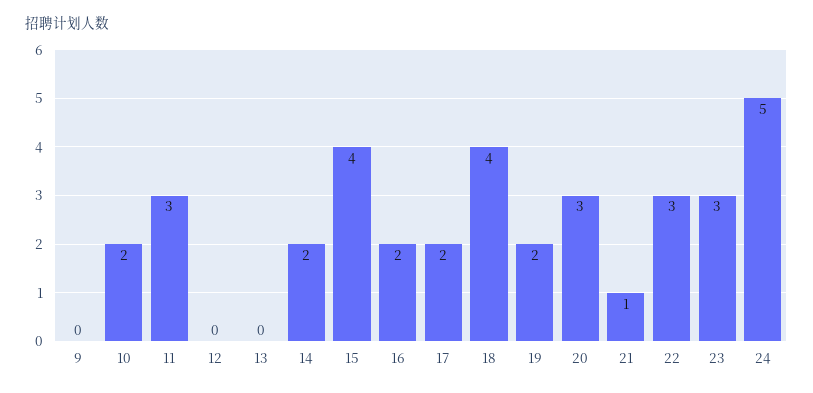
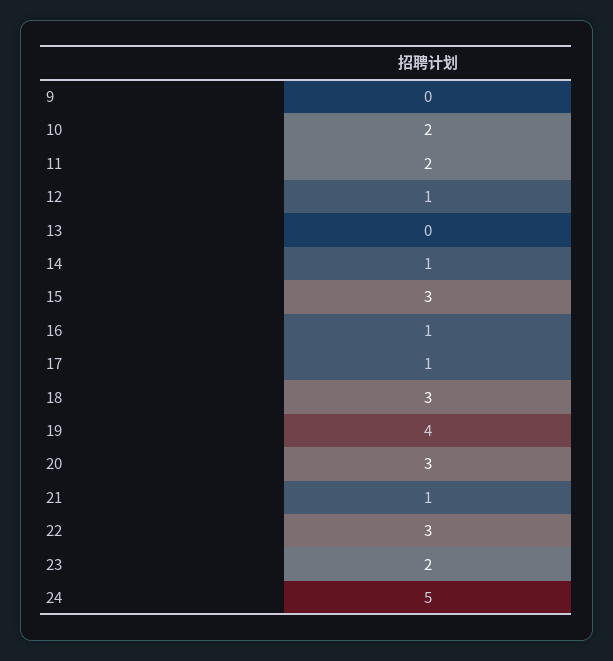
11: 3 -> 2
12: 0 -> 1
14: 2 -> 1
15: 4 -> 3
16: 2 -> 1
17: 2 -> 1
18: 4 -> 3
19: 2 -> 4
23: 3 -> 2

